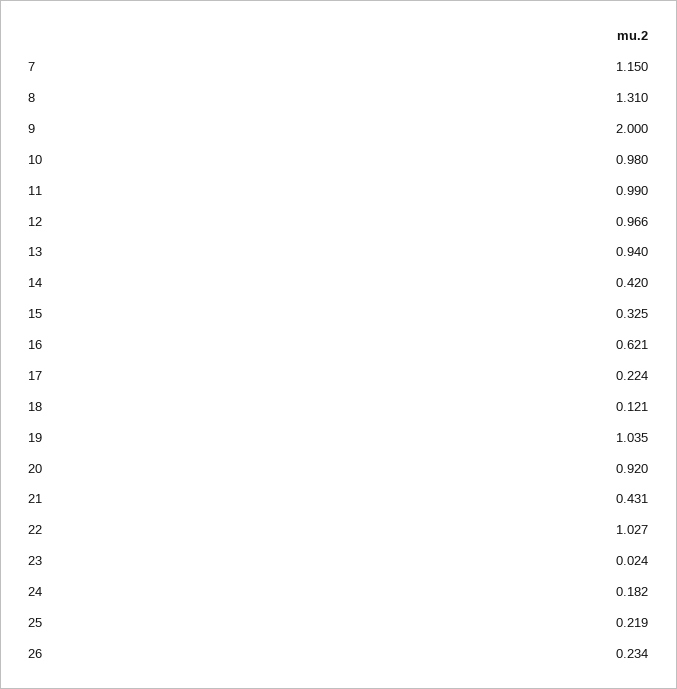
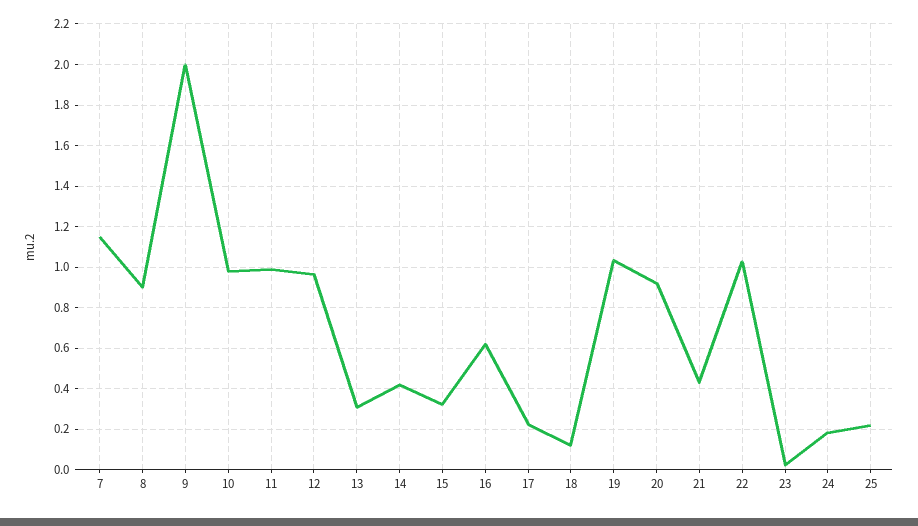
8: 1.31 -> 0.9
13: 0.94 -> 0.3
26: 0.234 -> none

